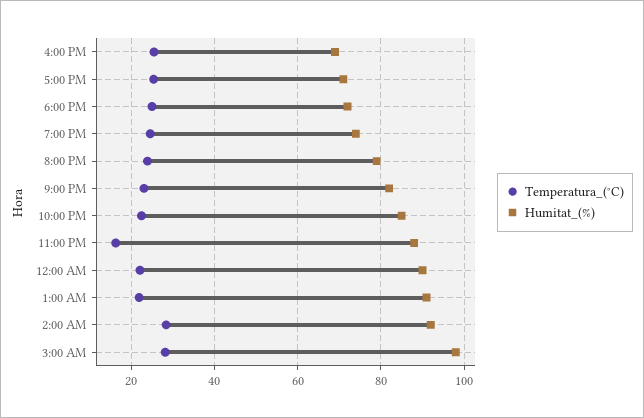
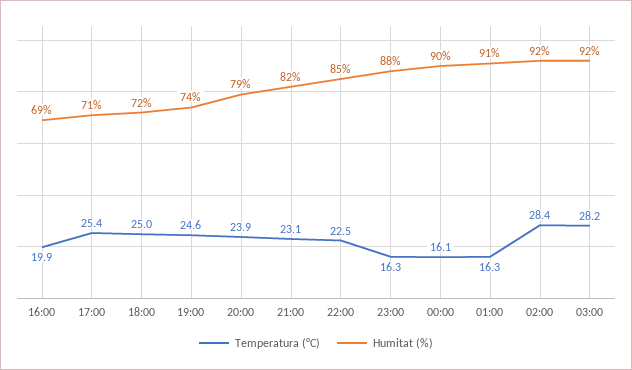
Temperatura_(°C), 4:00 PM: 26 -> 19.9
Temperatura_(°C), 12:00 AM: 22 -> 16.1
Temperatura_(°C), 1:00 AM: 22 -> 16.3
Humitat_(%), 3:00 AM: 98 -> 92

